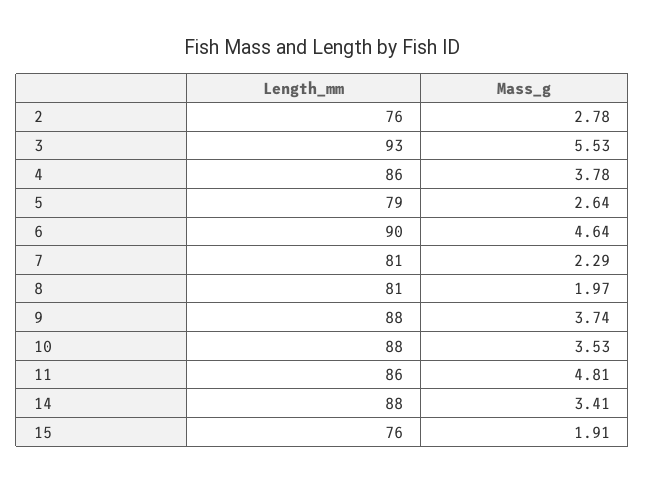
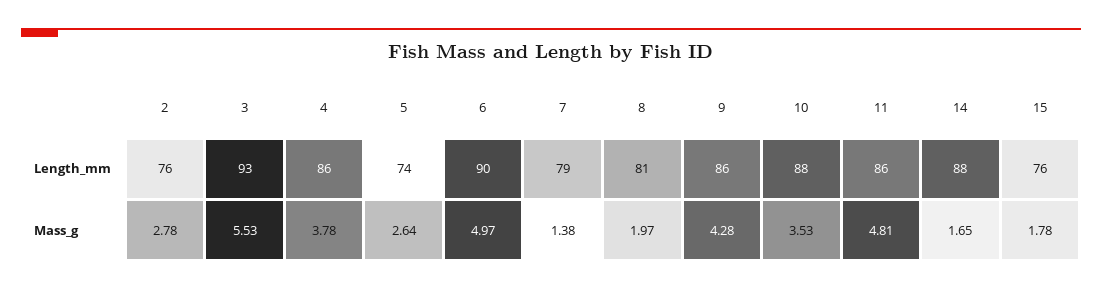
Length_mm, 5: 79 -> 74
Mass_g, 6: 4.64 -> 4.97
Length_mm, 7: 81 -> 79
Mass_g, 7: 2.29 -> 1.38
Length_mm, 9: 88 -> 86
Mass_g, 9: 3.74 -> 4.28
Mass_g, 14: 3.41 -> 1.65
Mass_g, 15: 1.91 -> 1.78

